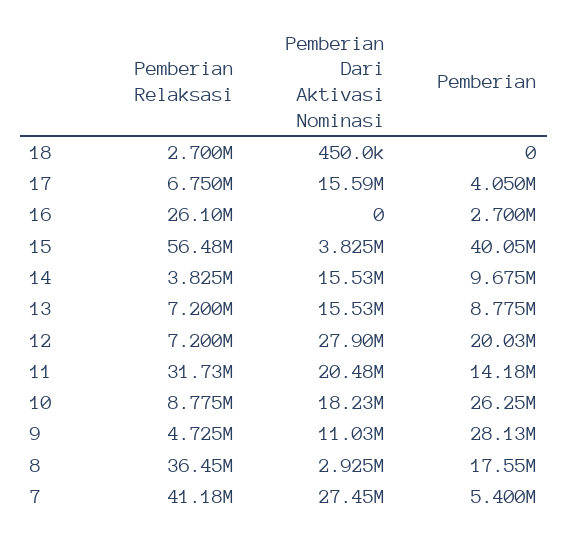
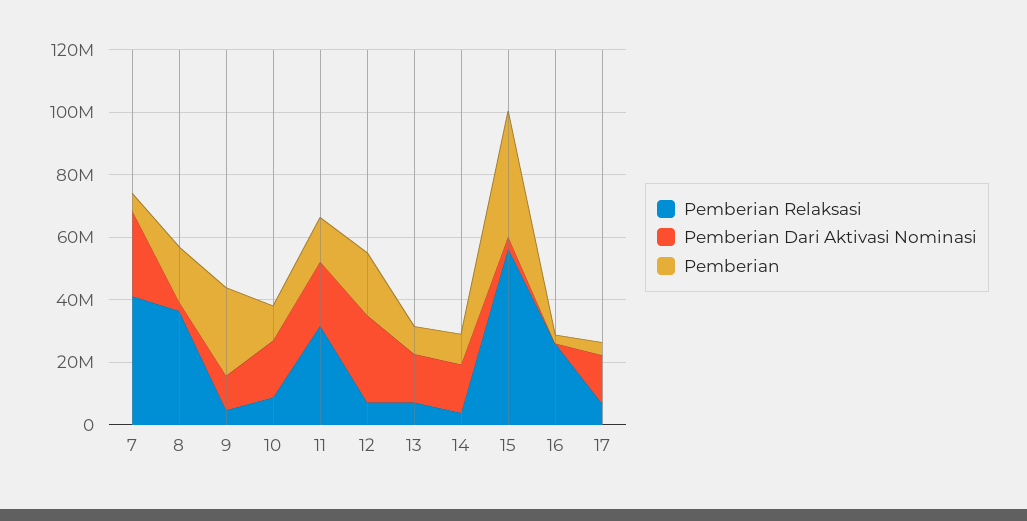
Pemberian Relaksasi, 18: 2700000 -> none
Pemberian Dari Aktivasi Nominasi, 18: 450000 -> none
Pemberian, 18: 0 -> none
Pemberian, 10: 26250000 -> 10000000

